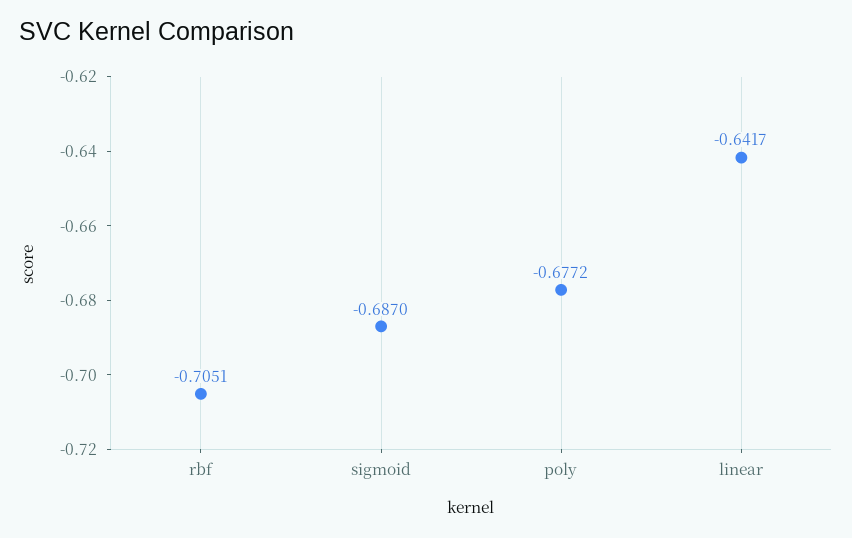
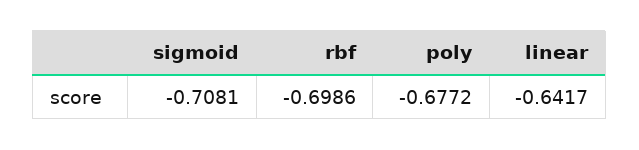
rbf: -0.7051 -> -0.6986
sigmoid: -0.687 -> -0.7081

